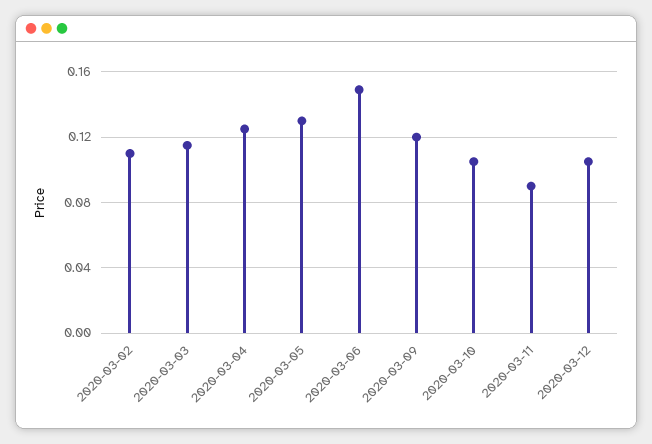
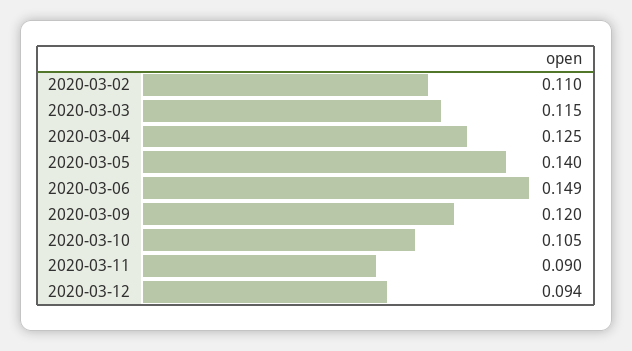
2020-03-05: 0.13 -> 0.14
2020-03-12: 0.105 -> 0.094

